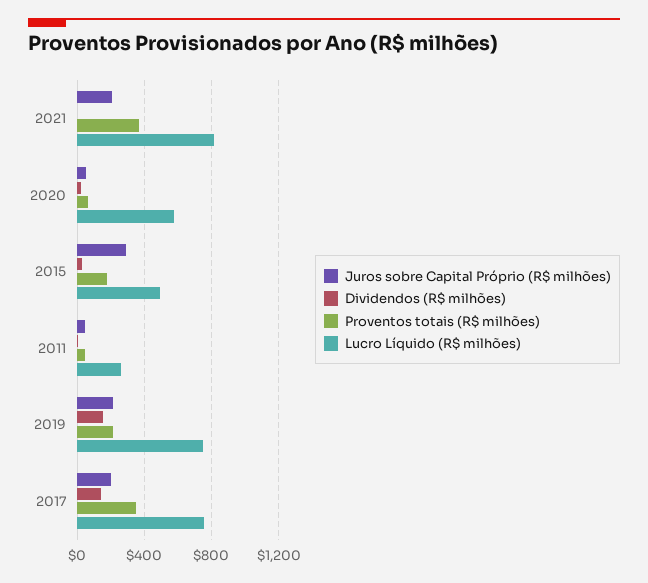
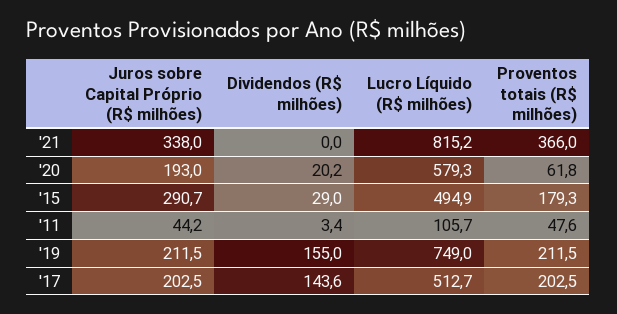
Juros sobre Capital Próprio (R$ milhões), 2021: 200 -> 338
Juros sobre Capital Próprio (R$ milhões), 2020: 50 -> 193
Lucro Líquido (R$ milhões), 2011: 250 -> 105.7
Proventos totais (R$ milhões), 2017: 350 -> 202.5
Lucro Líquido (R$ milhões), 2017: 750 -> 512.7

